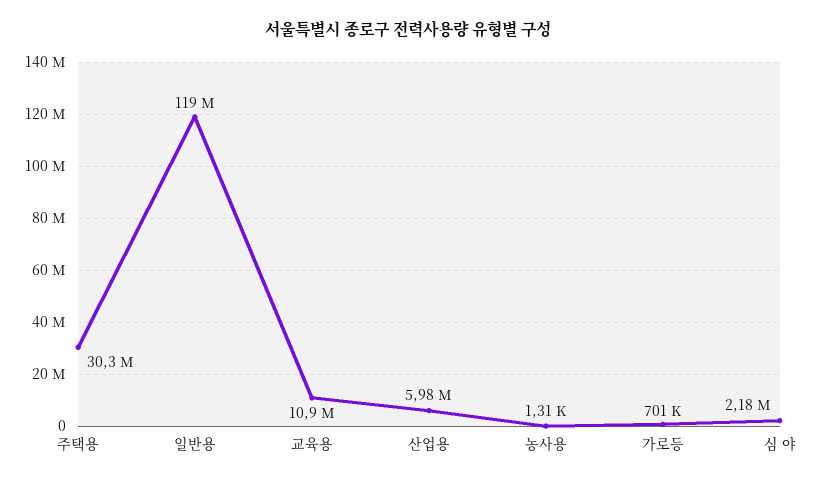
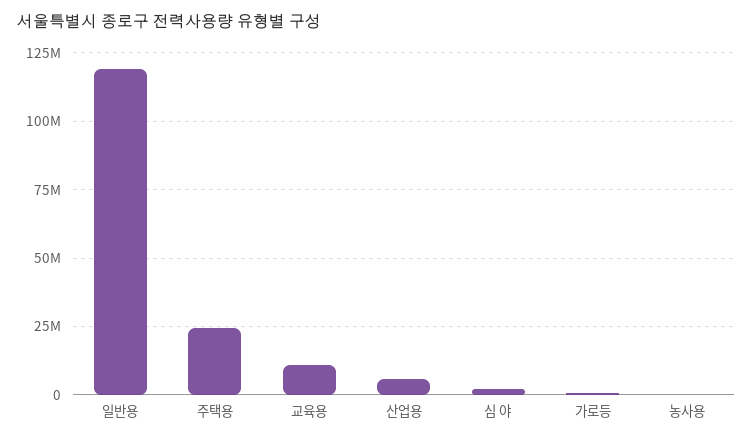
주택용: 30300000 -> 25000000

